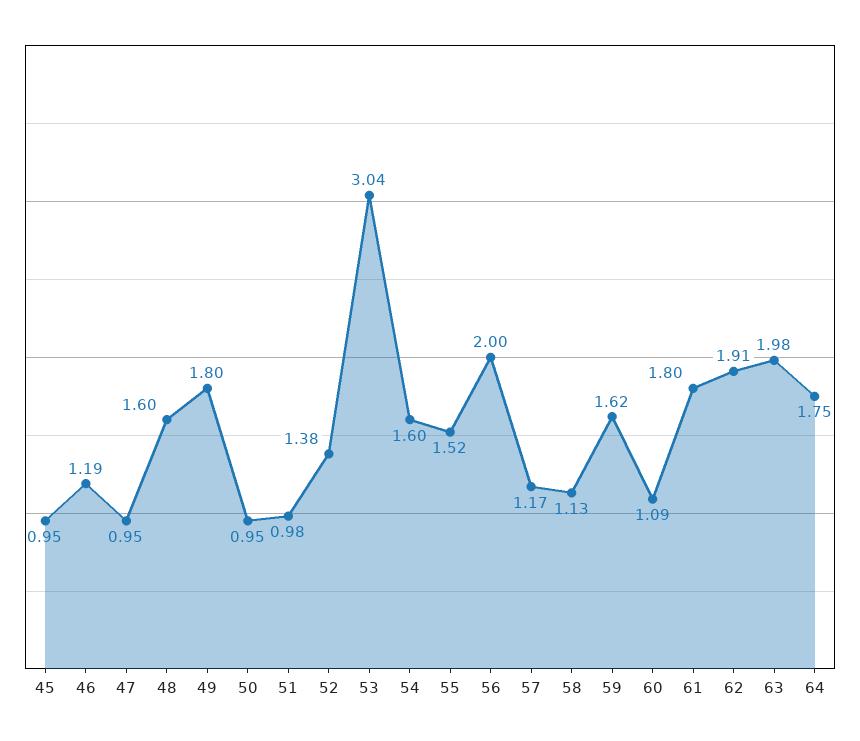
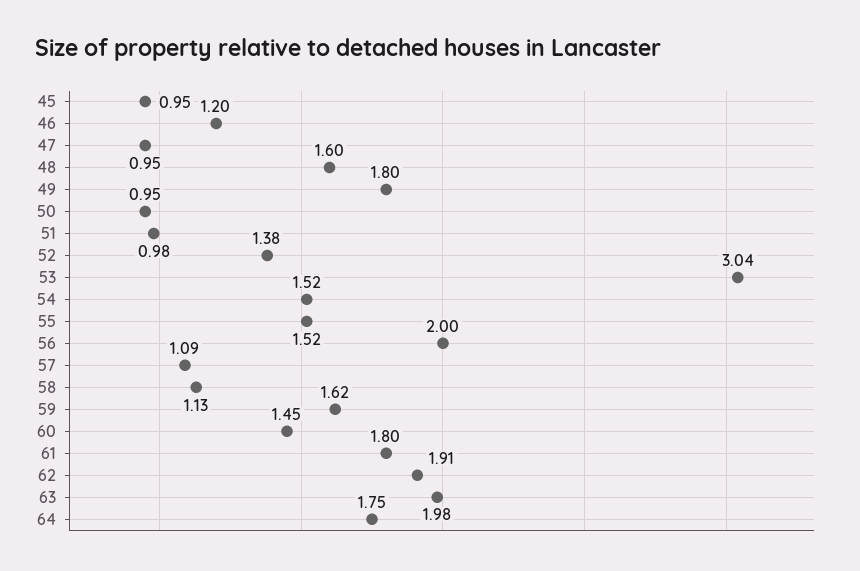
46: 1.19 -> 1.2
54: 1.6 -> 1.52
57: 1.17 -> 1.09
60: 1.09 -> 1.45

